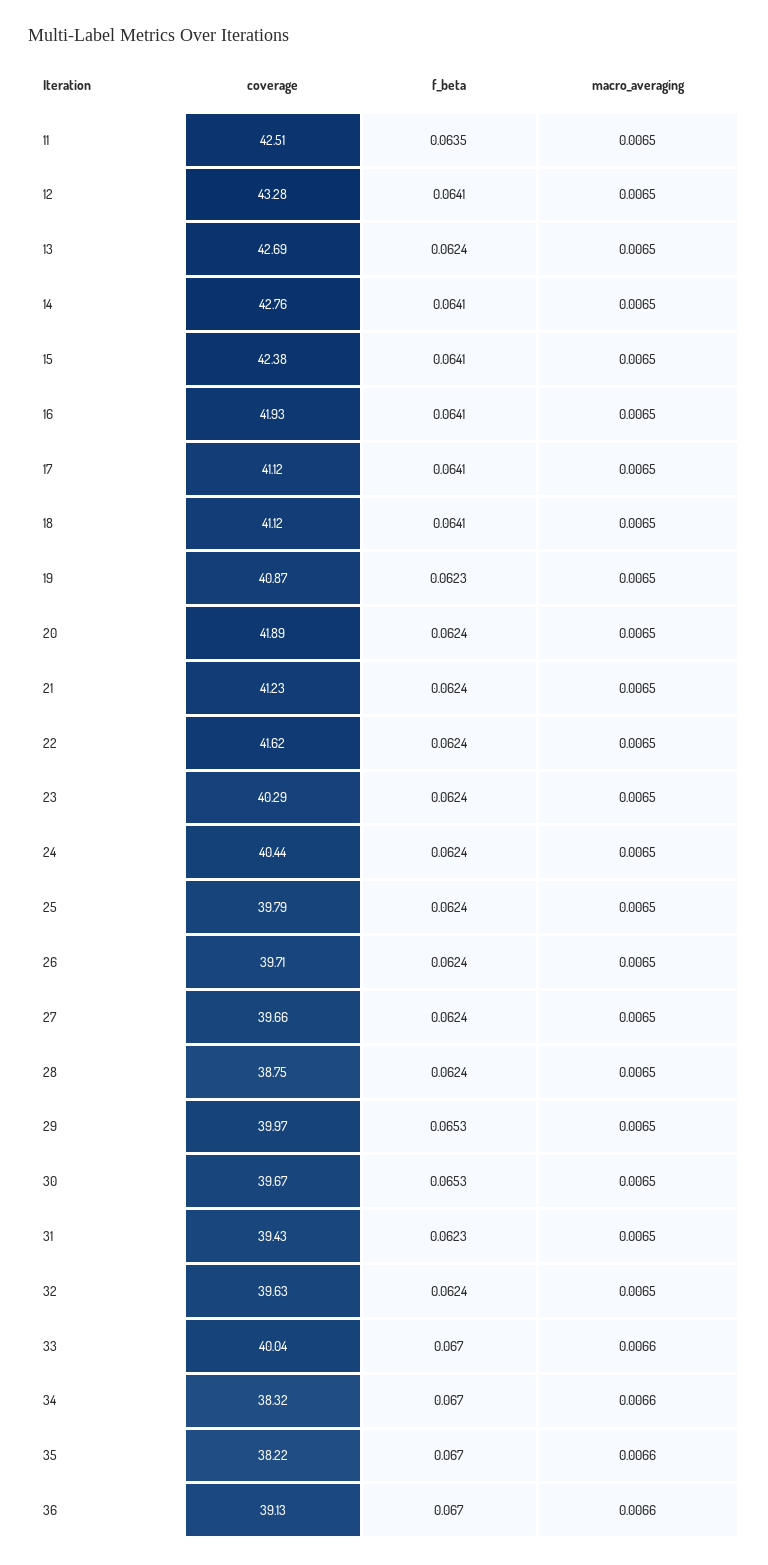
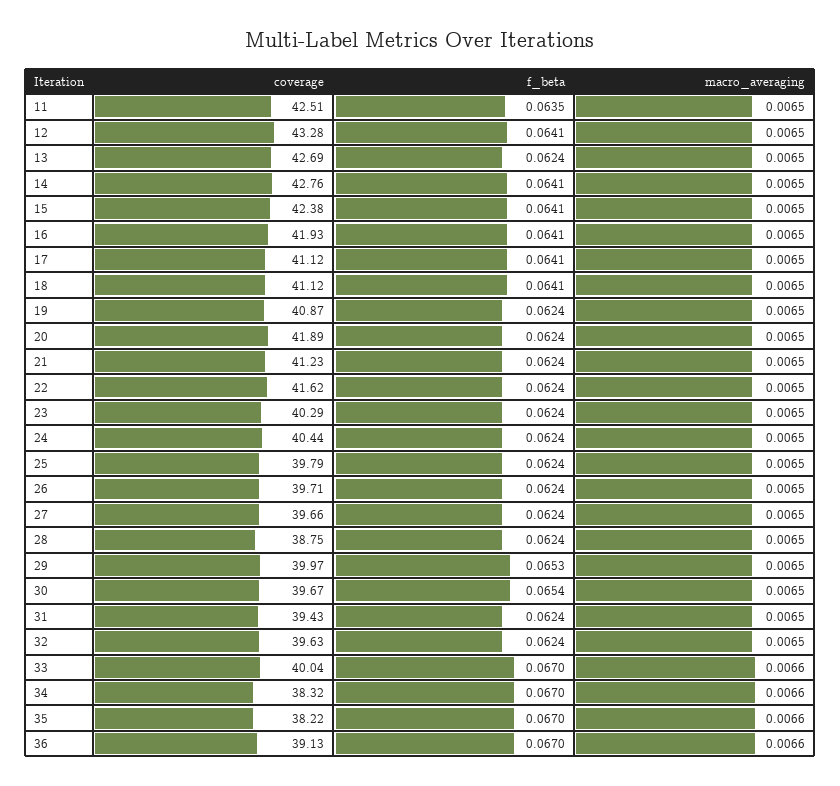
f_beta, 19: 0.0623 -> 0.0624
f_beta, 30: 0.0653 -> 0.0654
f_beta, 31: 0.0623 -> 0.0624

